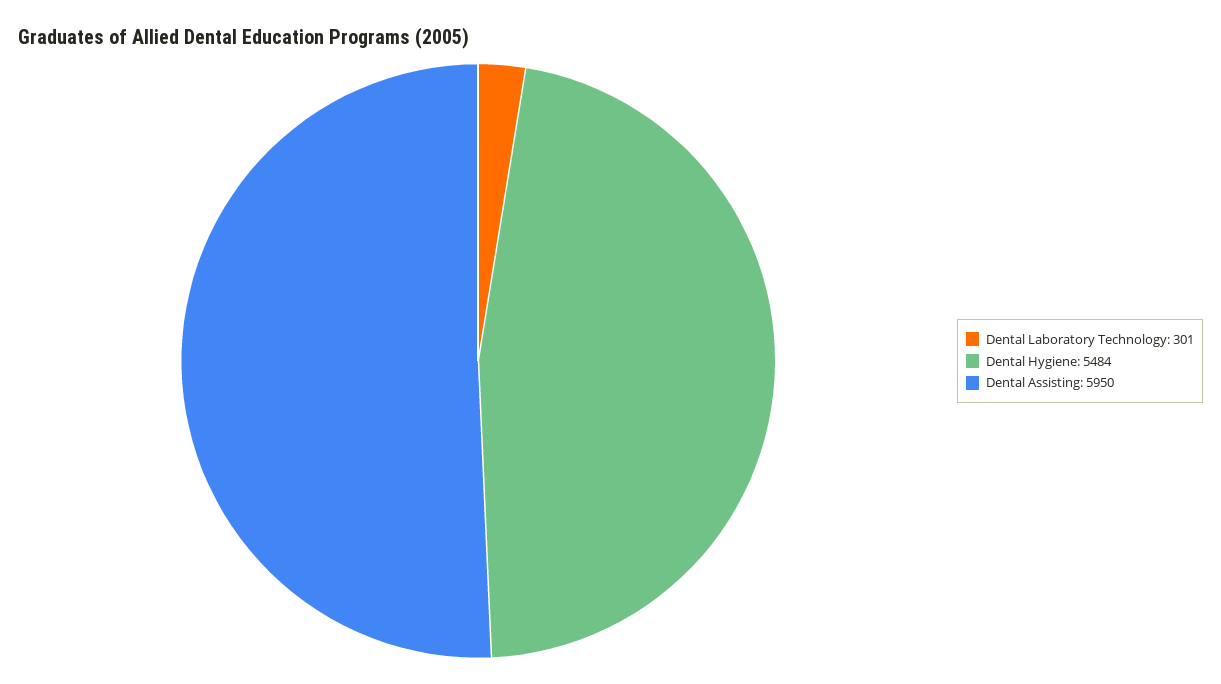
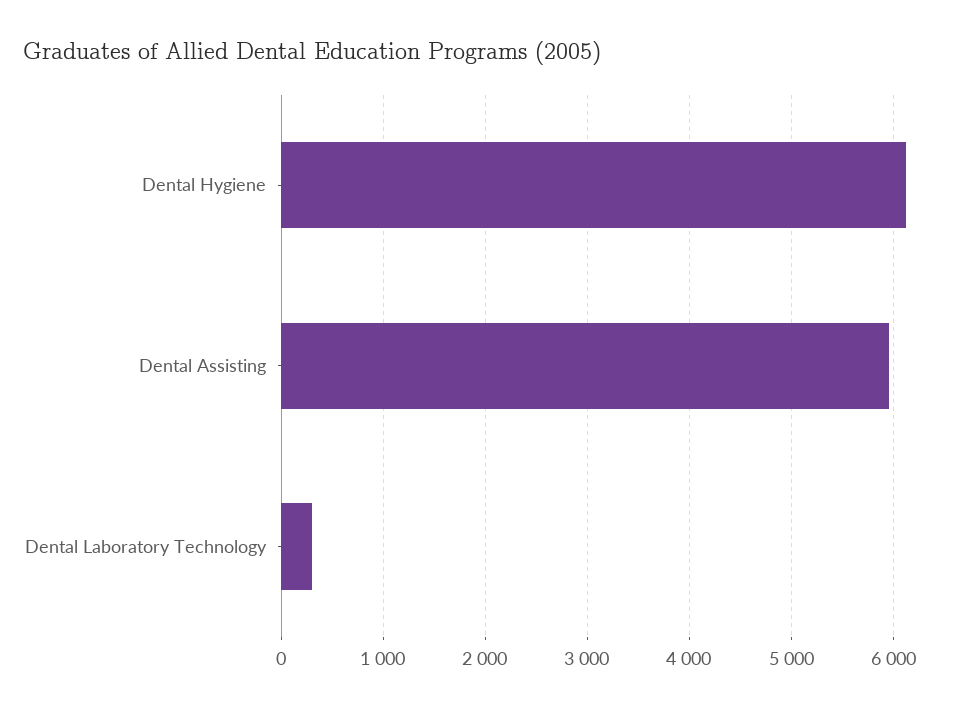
Dental Hygiene: 5484 -> 6100

